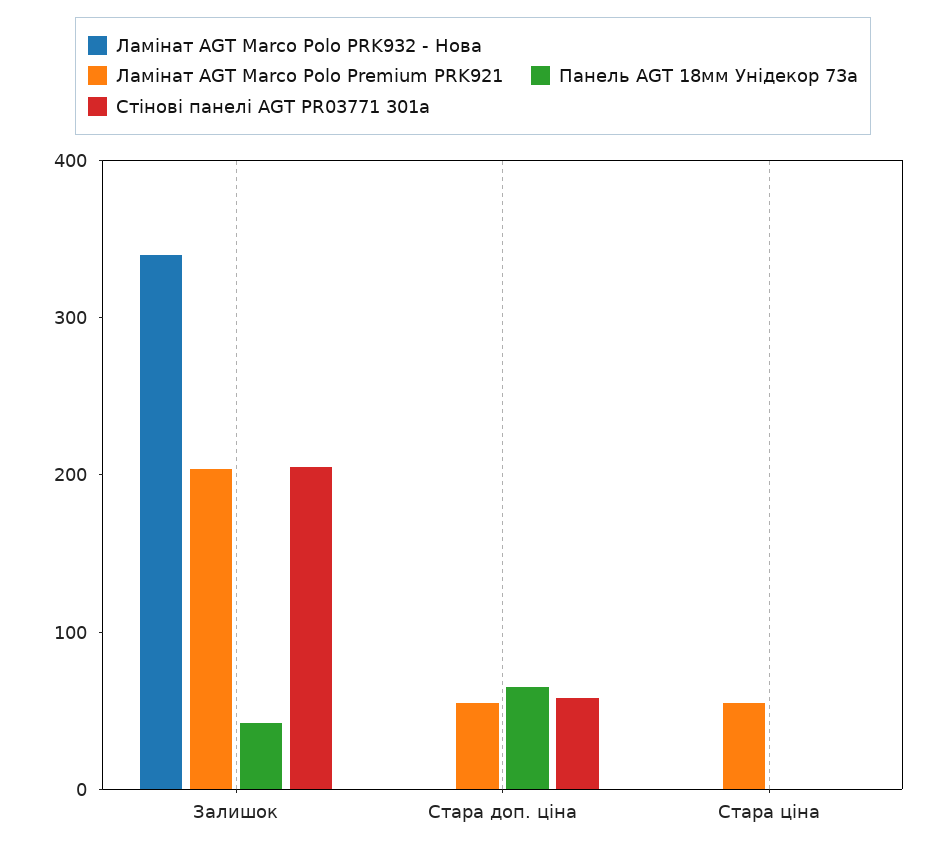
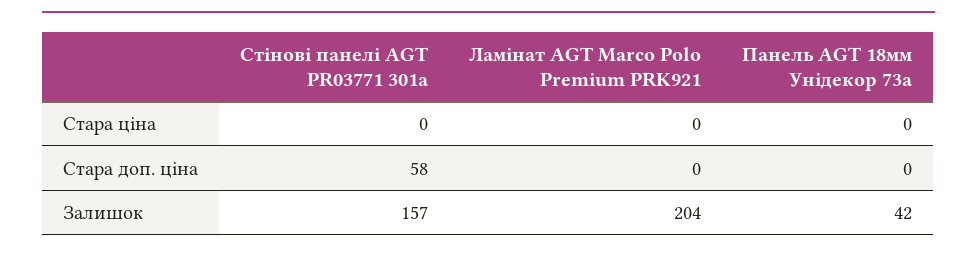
Ламінат AGT Marco Polo PRK932 - Нова, Залишок: 340 -> none
Стінові панелі AGT PR03771 301a, Залишок: 200 -> 157
Ламінат AGT Marco Polo PRK932 - Нова, Стара доп. ціна: 0 -> none
Ламінат AGT Marco Polo Premium PRK921, Стара доп. ціна: 60 -> 0
Панель AGT 18мм Унідекор 73a, Стара доп. ціна: 60 -> 0
Ламінат AGT Marco Polo PRK932 - Нова, Стара ціна: 0 -> none
Ламінат AGT Marco Polo Premium PRK921, Стара ціна: 60 -> 0

